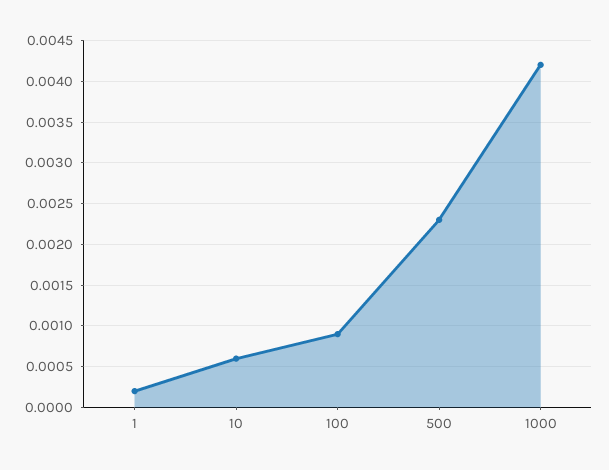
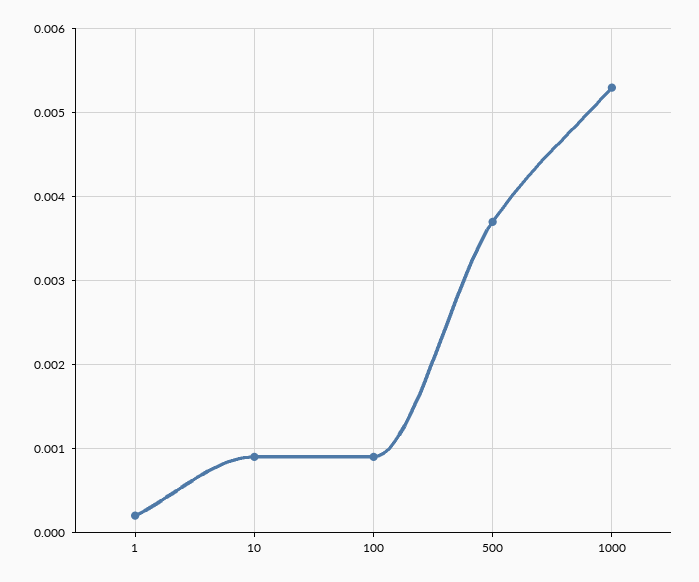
10: 0.0006 -> 0.0009
500: 0.0023 -> 0.0037
1000: 0.0042 -> 0.0053

